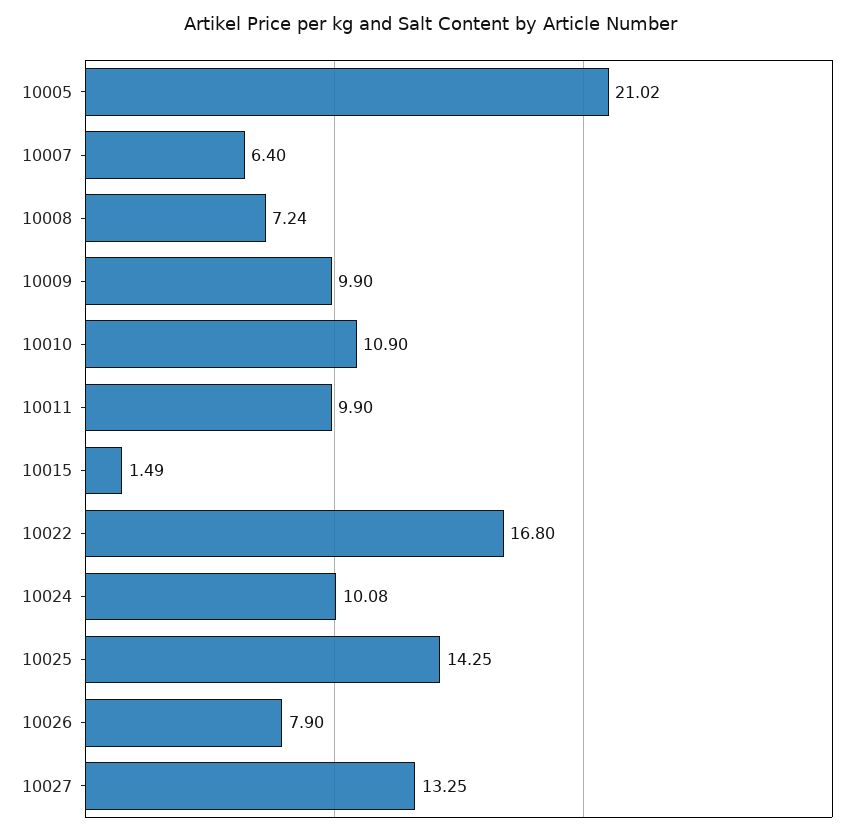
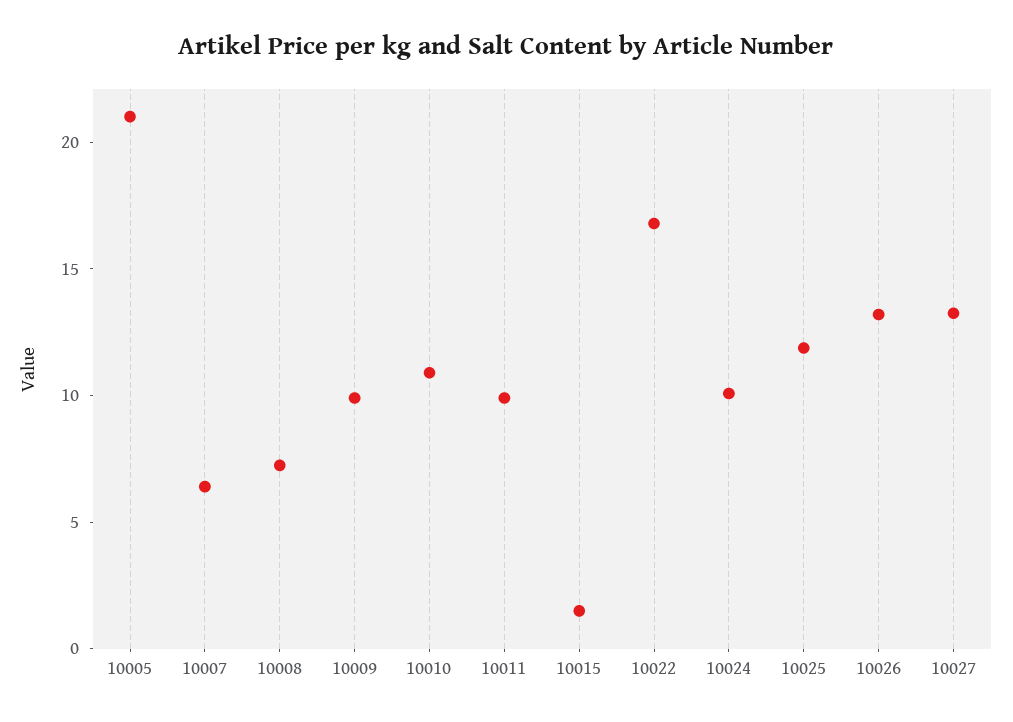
10025: 14.25 -> 12
10026: 7.9 -> 13

